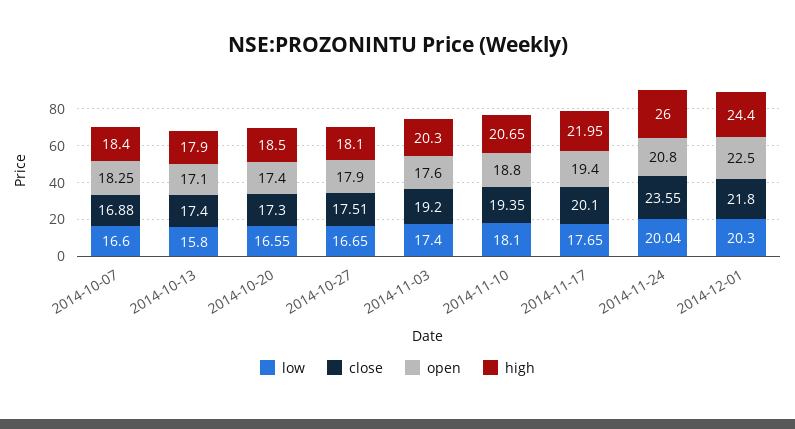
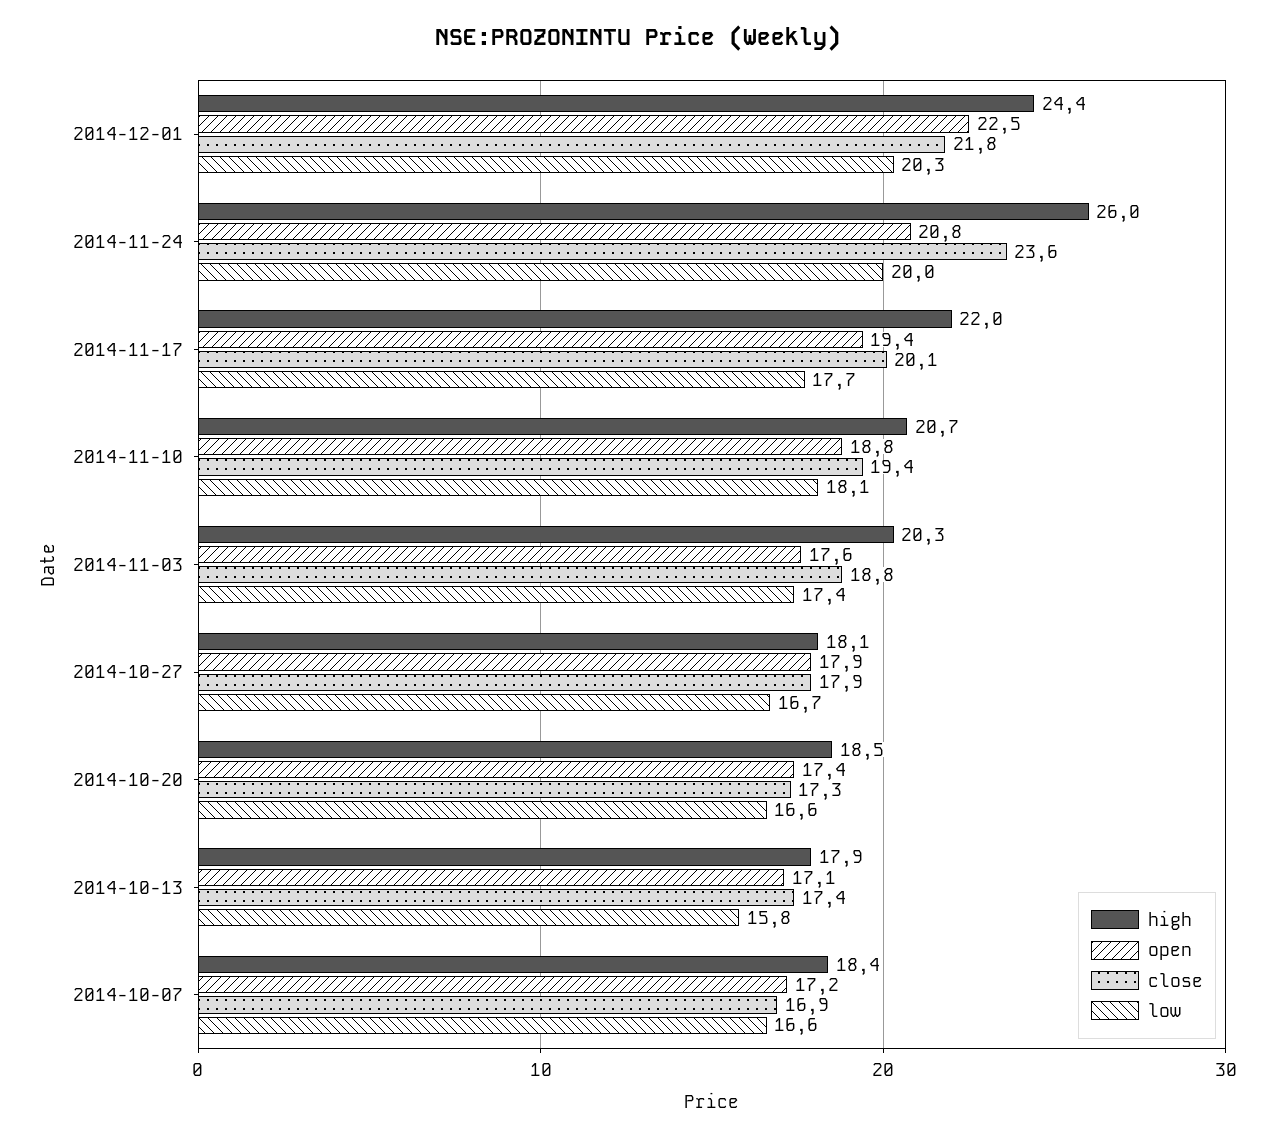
open, 2014-10-07: 18.25 -> 17.2
close, 2014-10-27: 17.51 -> 17.9
close, 2014-11-03: 19.2 -> 18.8

